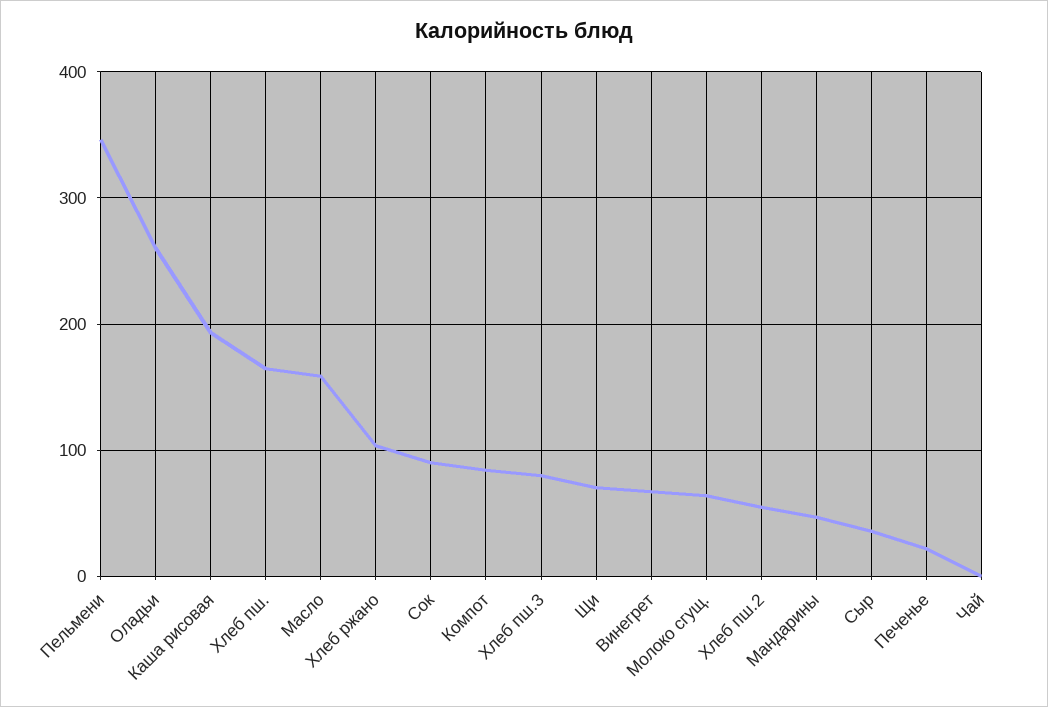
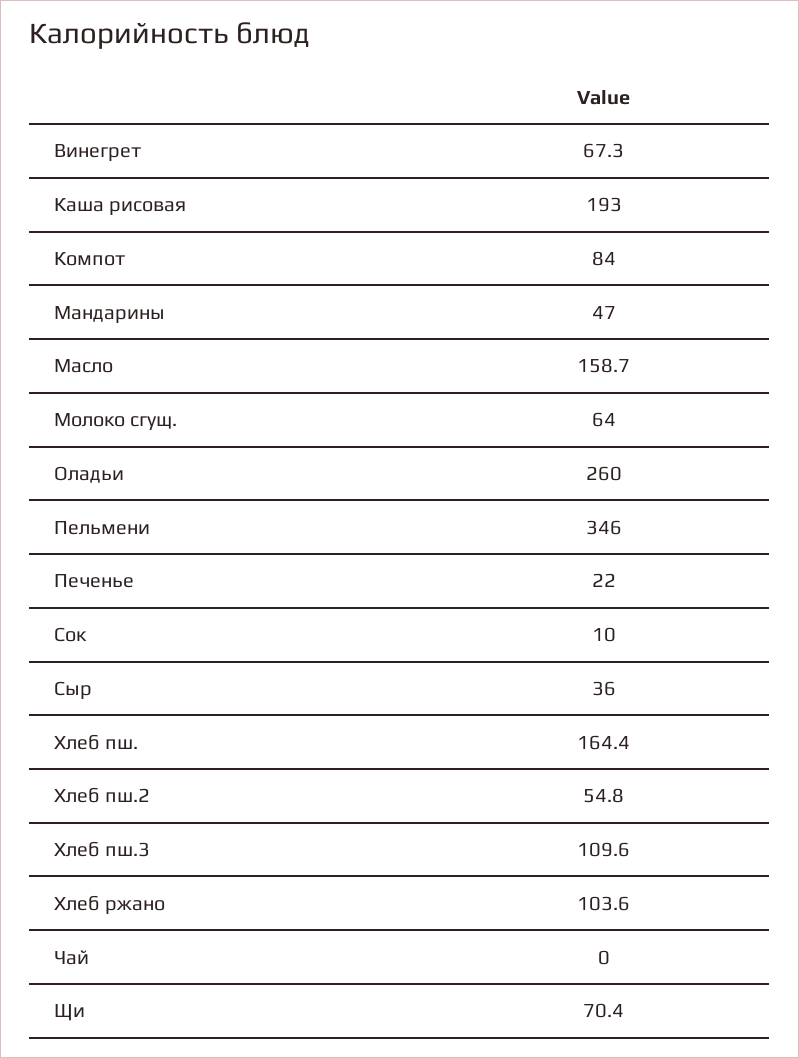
Сок: 90 -> 10
Хлеб пш.3: 80 -> 109.6

